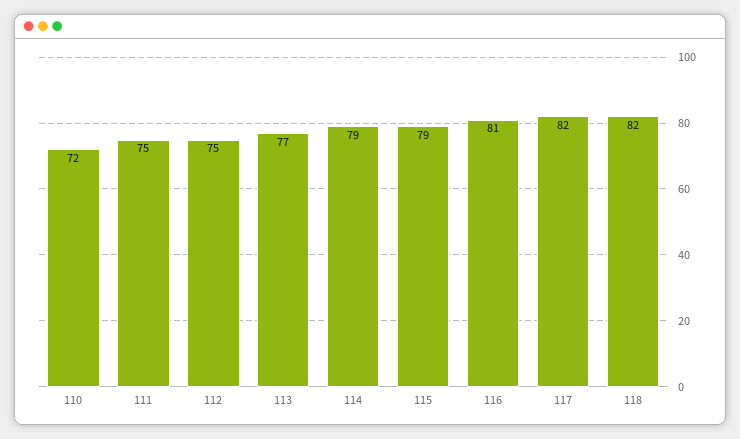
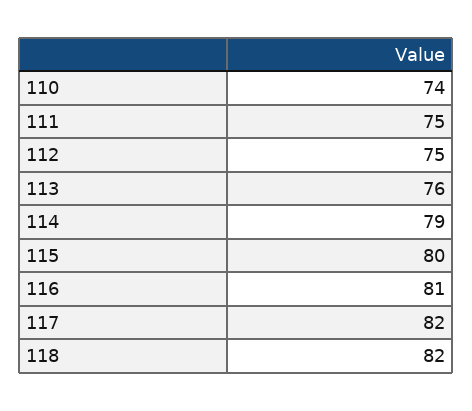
110: 72 -> 74
113: 77 -> 76
115: 79 -> 80

